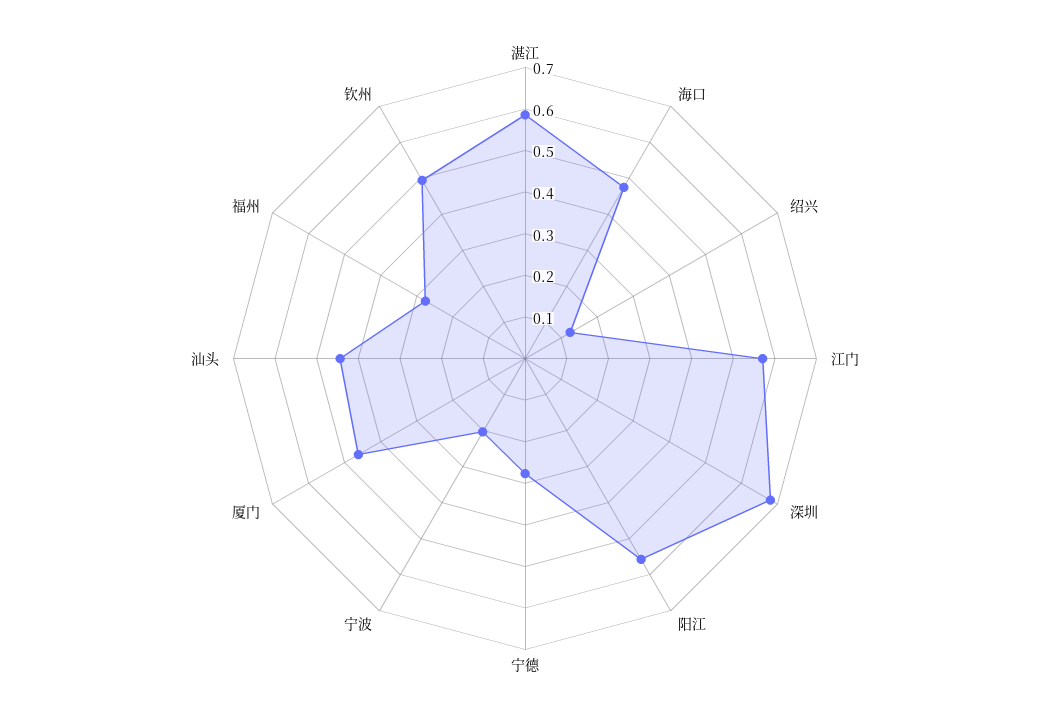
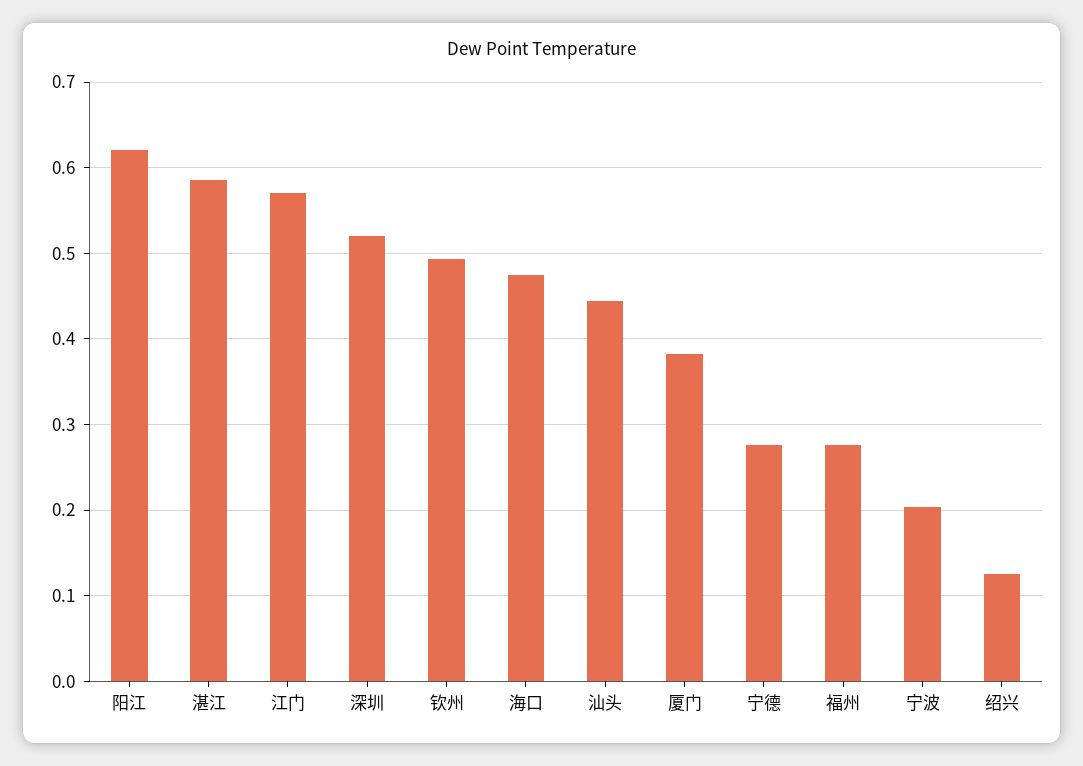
深圳: 0.68 -> 0.52
阳江: 0.56 -> 0.62
厦门: 0.46 -> 0.38

